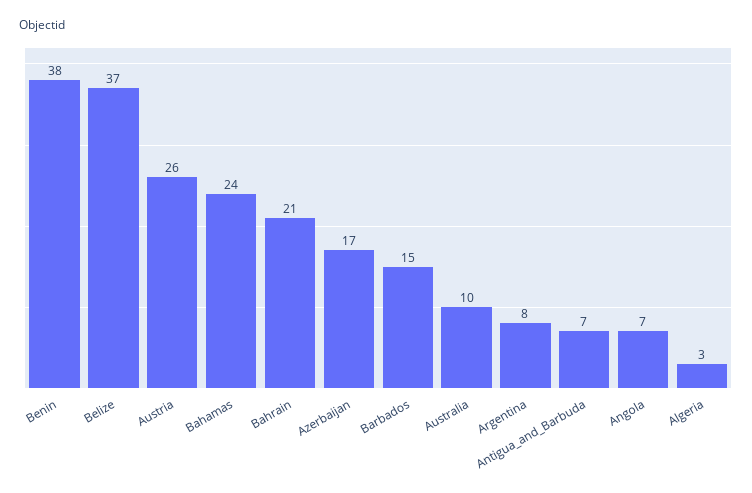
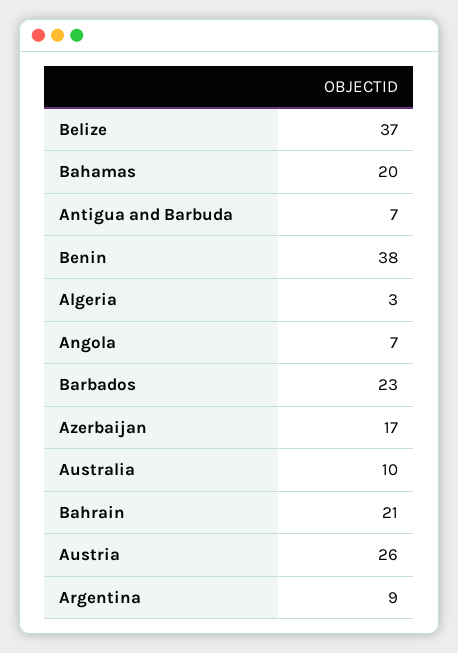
Bahamas: 24 -> 20
Barbados: 15 -> 23
Argentina: 8 -> 9

